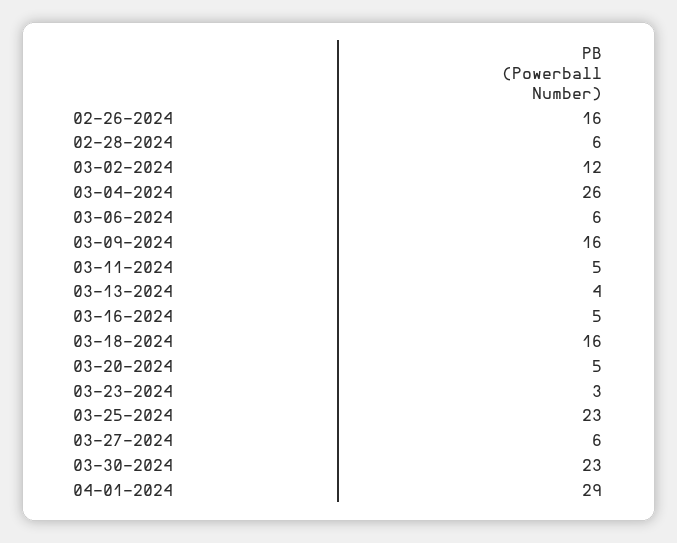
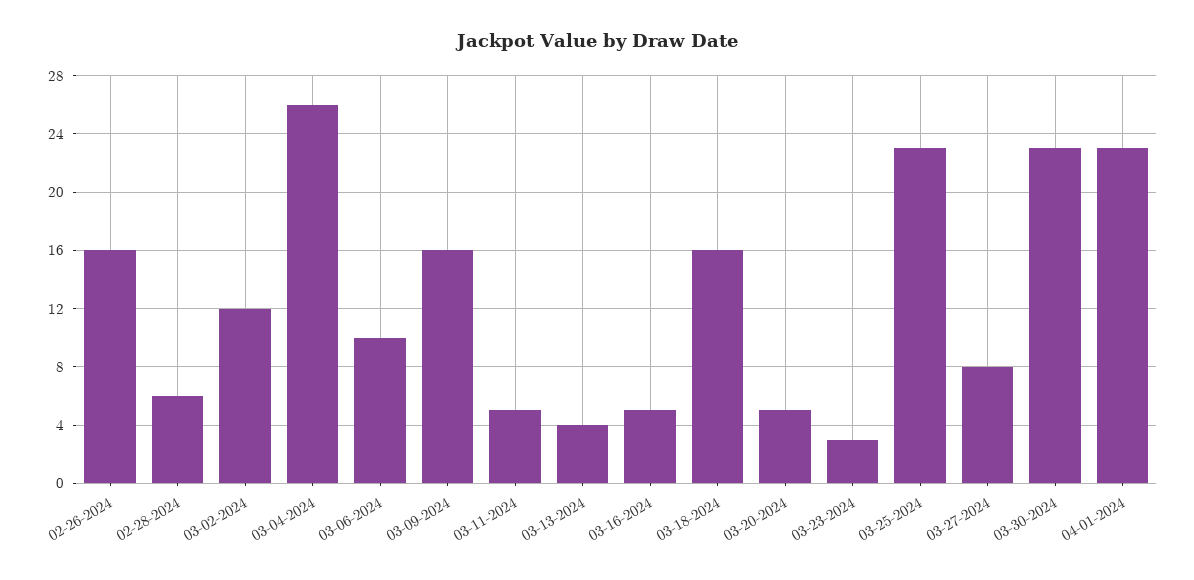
03-06-2024: 6 -> 10
03-27-2024: 6 -> 8
04-01-2024: 29 -> 23

